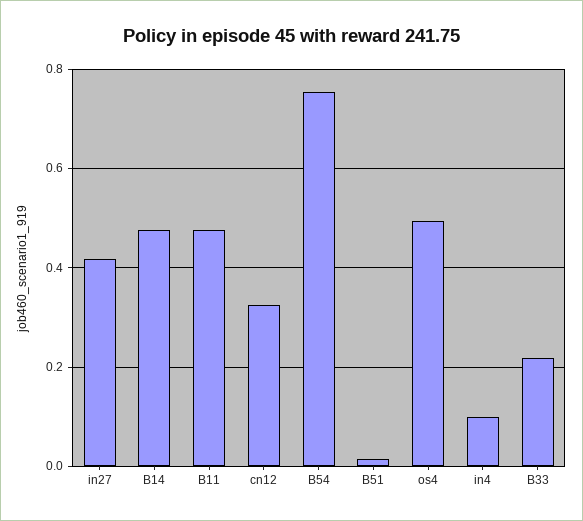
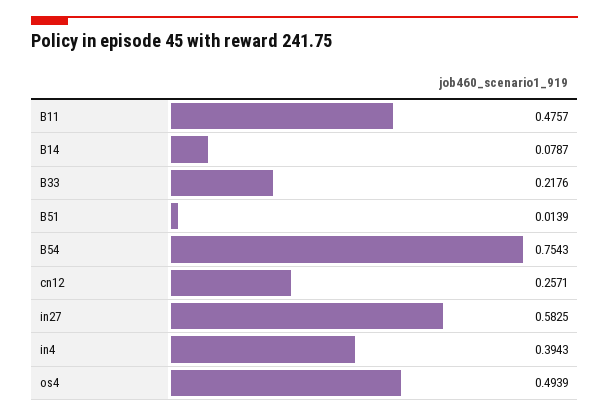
in27: 0.42 -> 0.5825
B14: 0.48 -> 0.0787
cn12: 0.32 -> 0.2571
in4: 0.1 -> 0.3943

